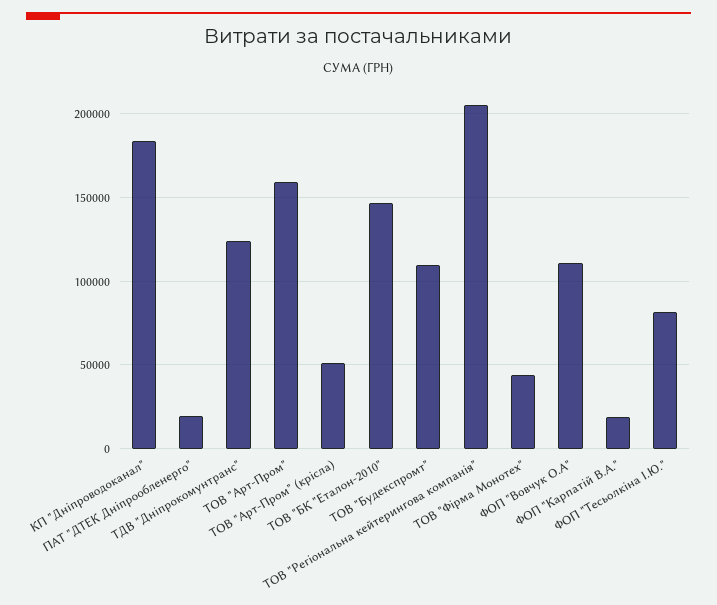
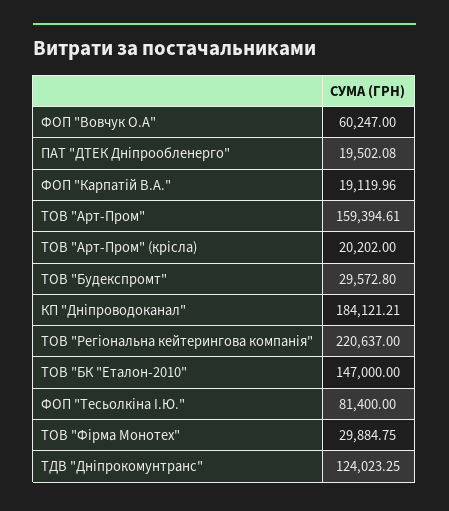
ТОВ "Арт-Пром" (крісла): 50000 -> 20202
ТОВ "Будекспромт": 110000 -> 29572.8
ТОВ "Регіональна кейтерингова компанія": 205000 -> 220637
ТОВ "Фірма Монотех": 45000 -> 29884.75
ФОП "Вовчук О.А": 110000 -> 60247

